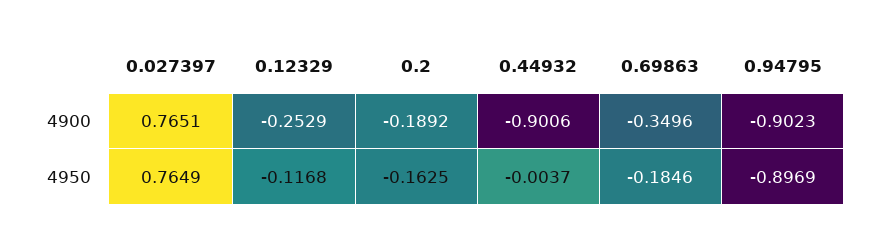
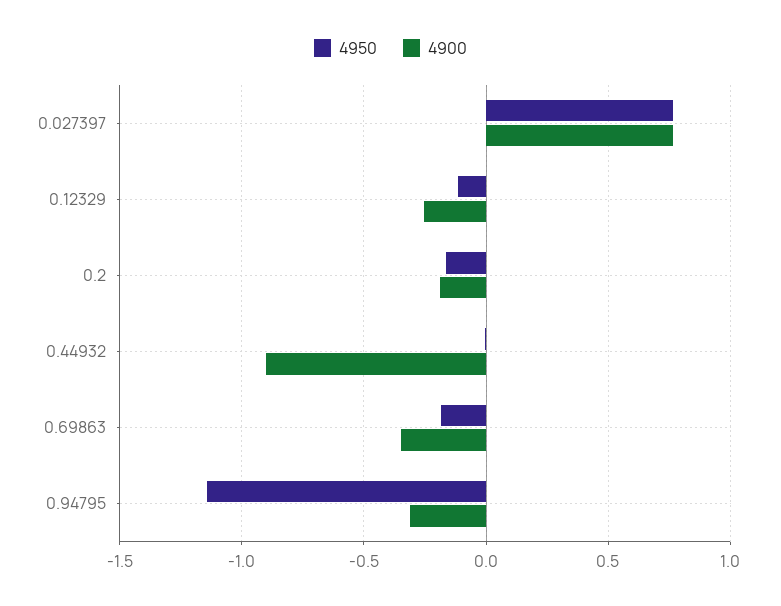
4900, 0.94795: -0.9023 -> -0.3
4950, 0.94795: -0.8969 -> -1.15

